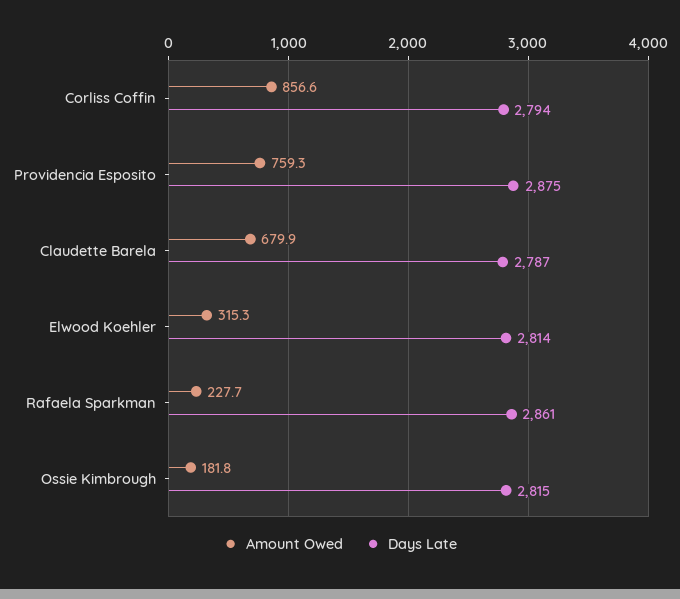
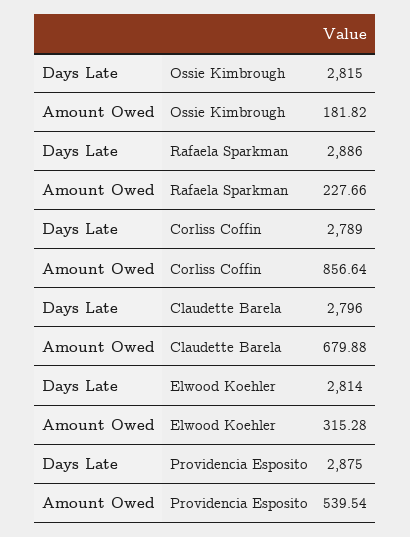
Days Late, Corliss Coffin: 2794 -> 2789
Amount Owed, Providencia Esposito: 759.3 -> 539.54
Days Late, Claudette Barela: 2787 -> 2796
Days Late, Rafaela Sparkman: 2861 -> 2886

